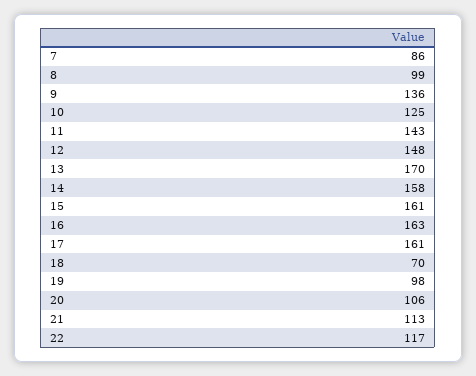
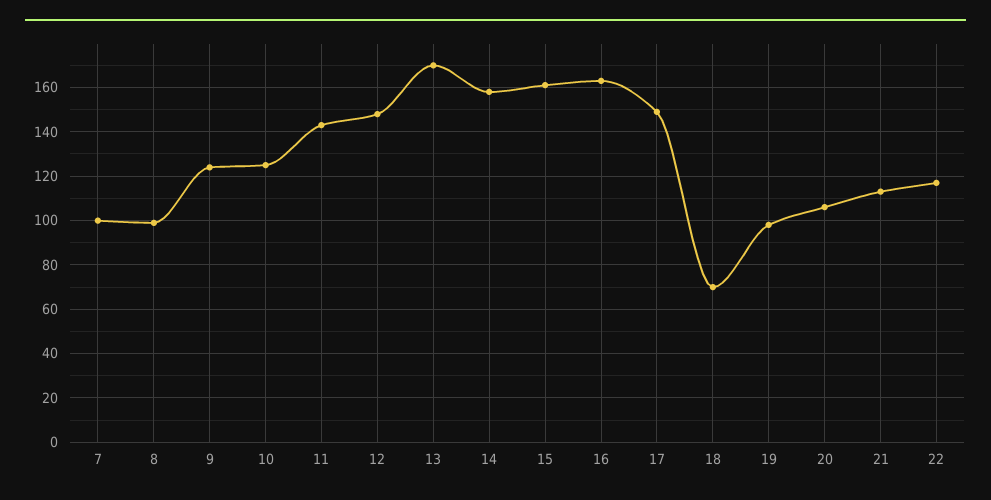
7: 86 -> 100
9: 136 -> 125
17: 161 -> 150

